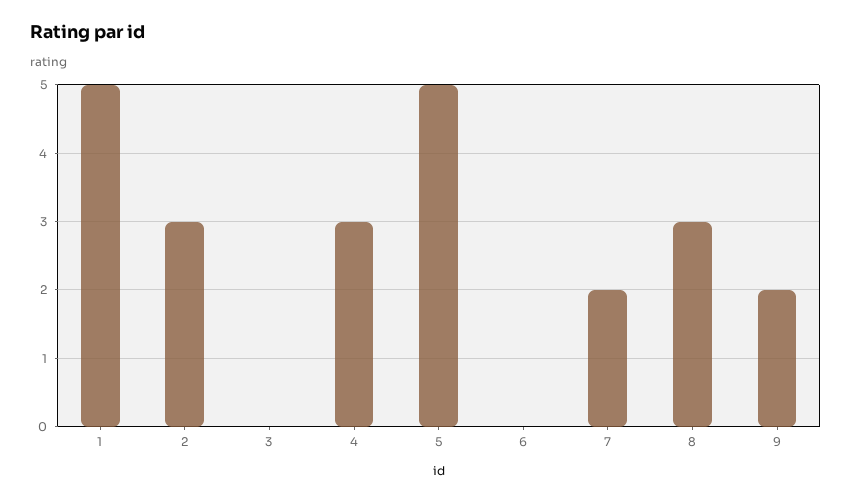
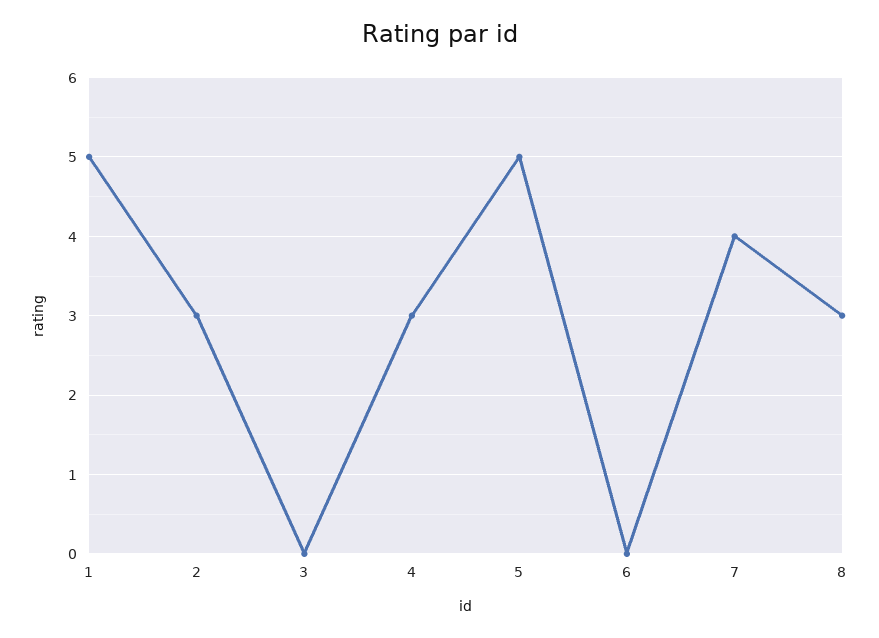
7: 2 -> 4
9: 2 -> none

